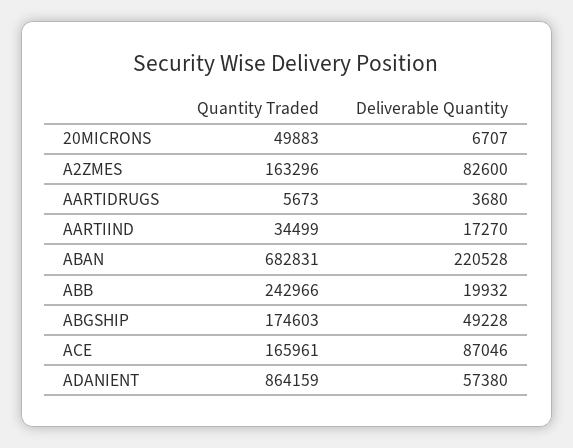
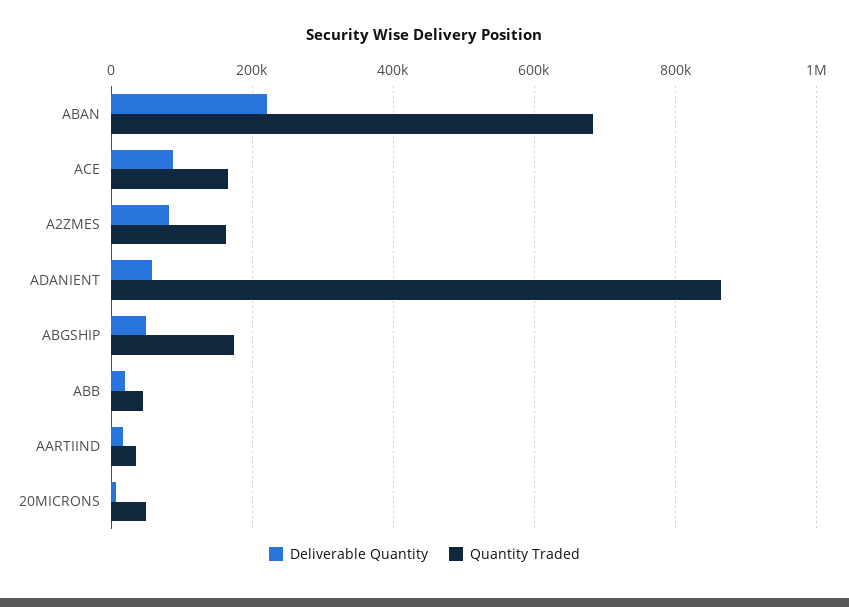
Quantity Traded, AARTIDRUGS: 5673 -> none
Deliverable Quantity, AARTIDRUGS: 3680 -> none
Quantity Traded, ABB: 242966 -> 40000

